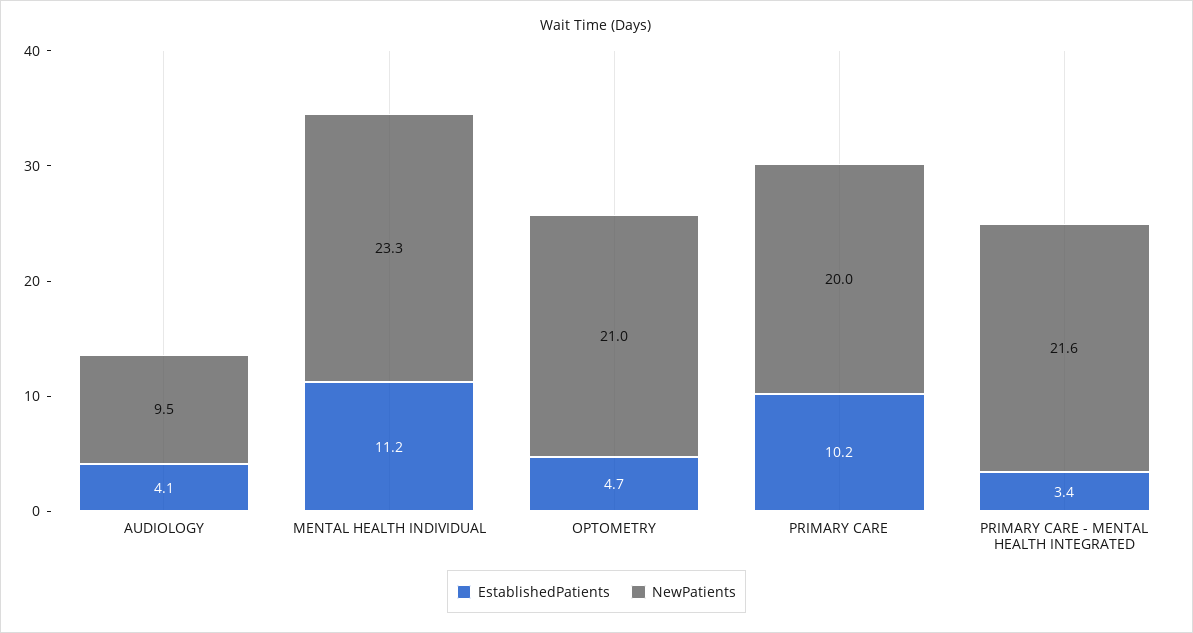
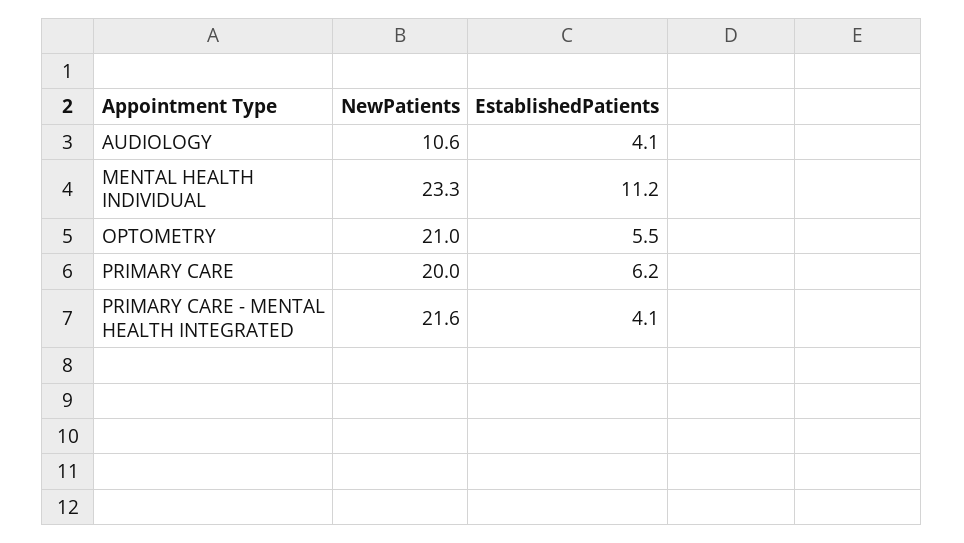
NewPatients, AUDIOLOGY: 9.5 -> 10.6
EstablishedPatients, OPTOMETRY: 4.7 -> 5.5
EstablishedPatients, PRIMARY CARE: 10.2 -> 6.2
EstablishedPatients, PRIMARY CARE - MENTAL HEALTH INTEGRATED: 3.4 -> 4.1

